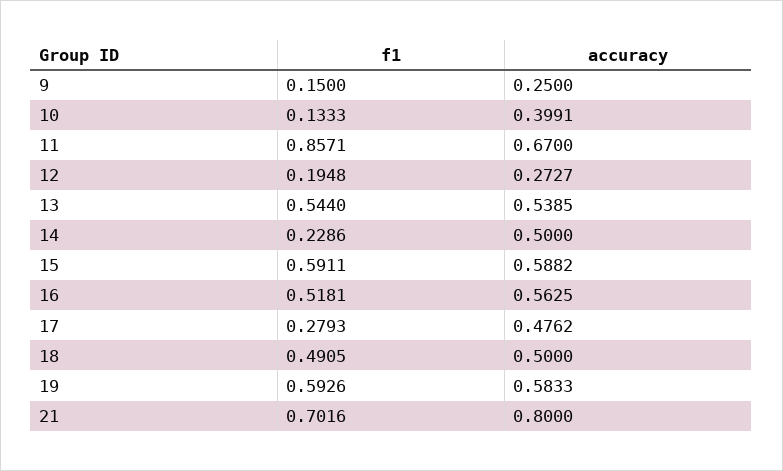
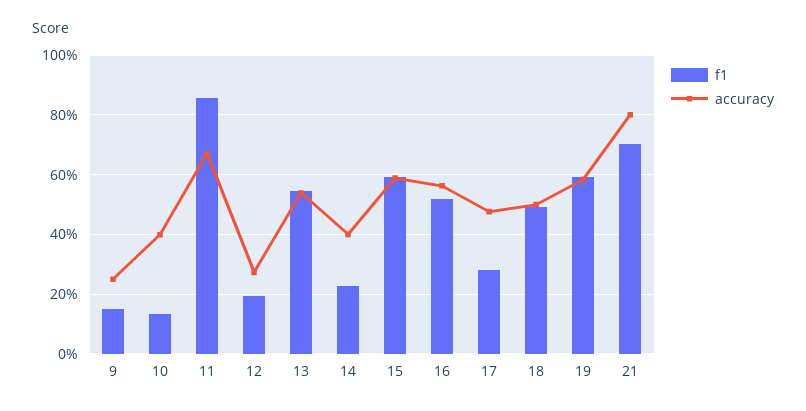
accuracy, 14: 0.5 -> 0.4

